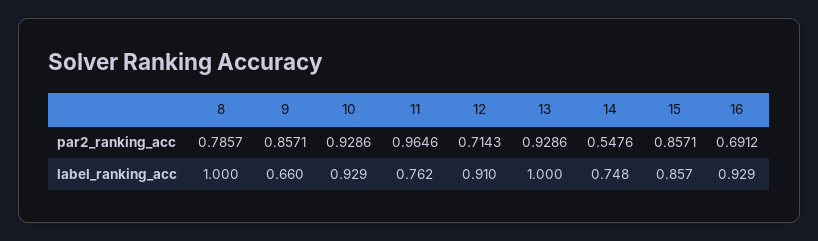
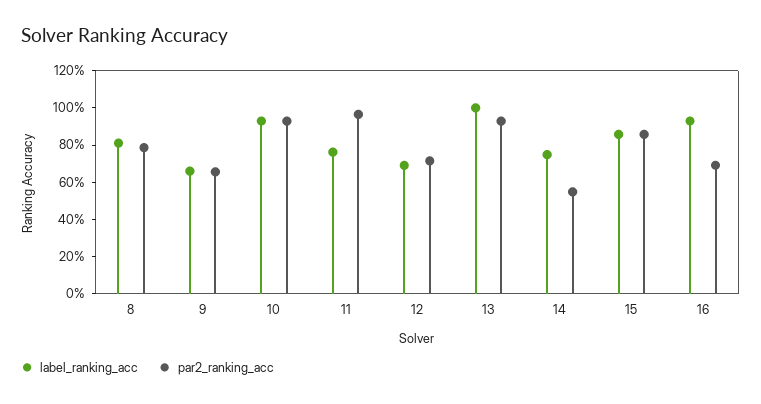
par2_ranking_acc, 9: 0.8571 -> 0.65
label_ranking_acc, 8: 1 -> 0.8
label_ranking_acc, 12: 0.91 -> 0.7

